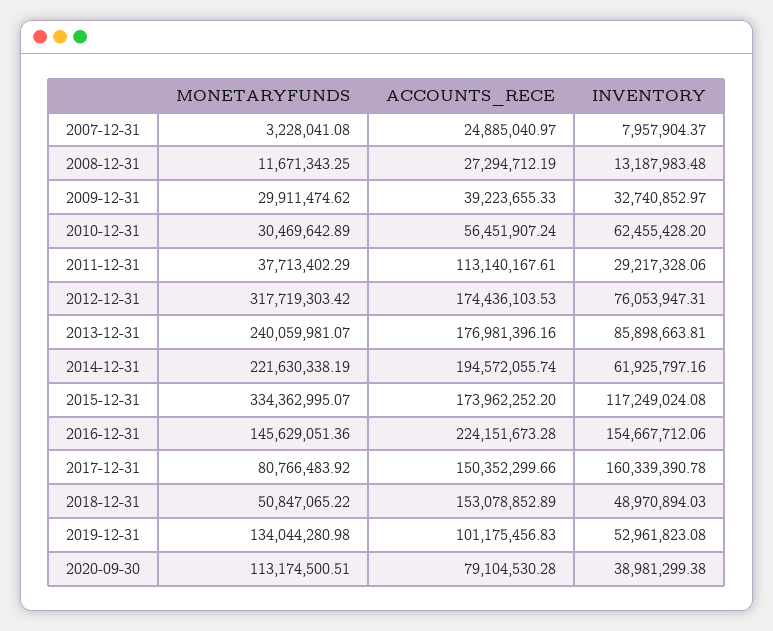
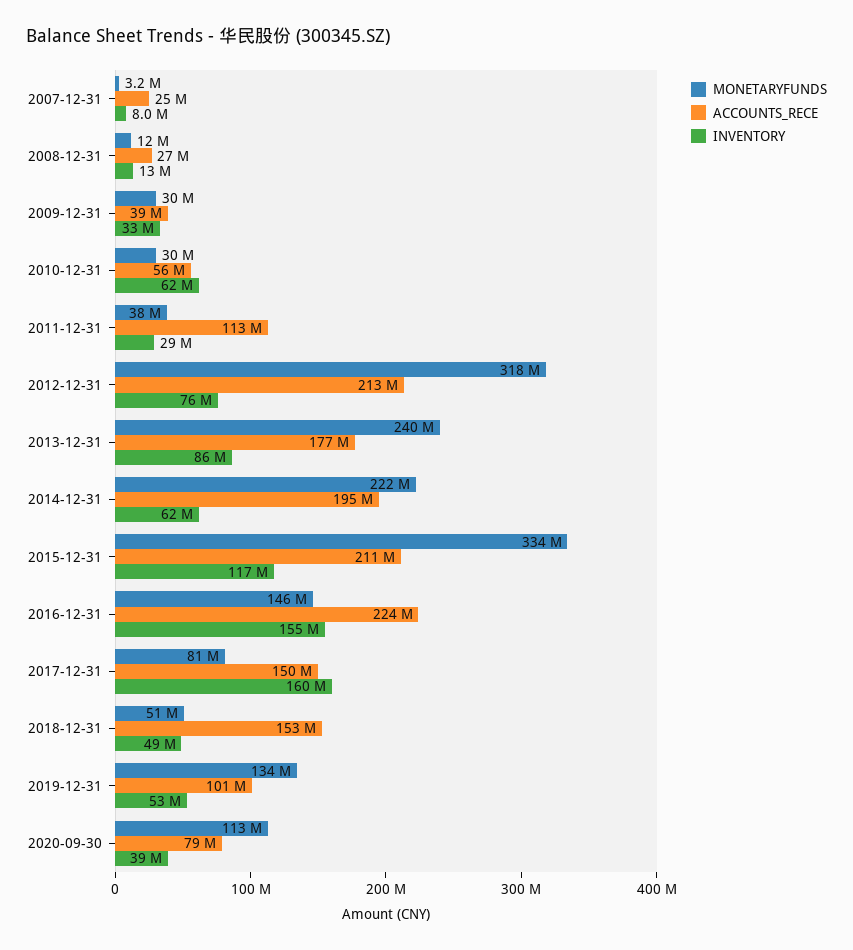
ACCOUNTS_RECE, 2012-12-31: 174436103.53 -> 213000000
ACCOUNTS_RECE, 2015-12-31: 173962252.2 -> 211000000

